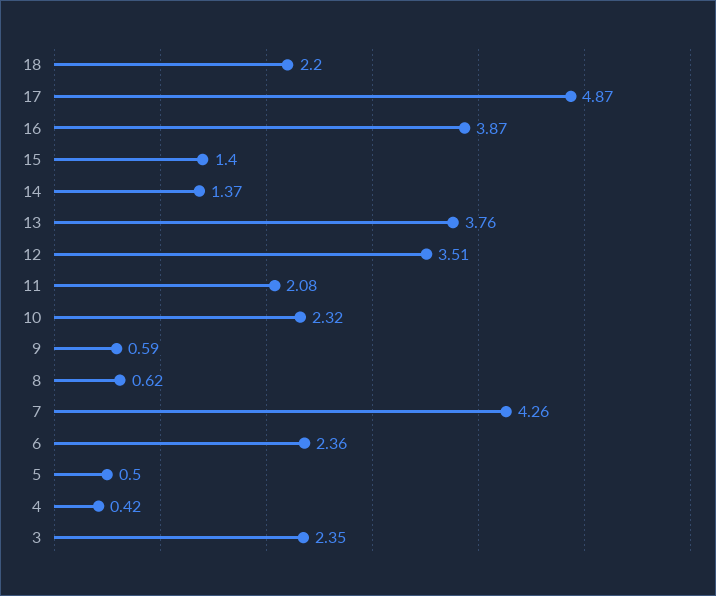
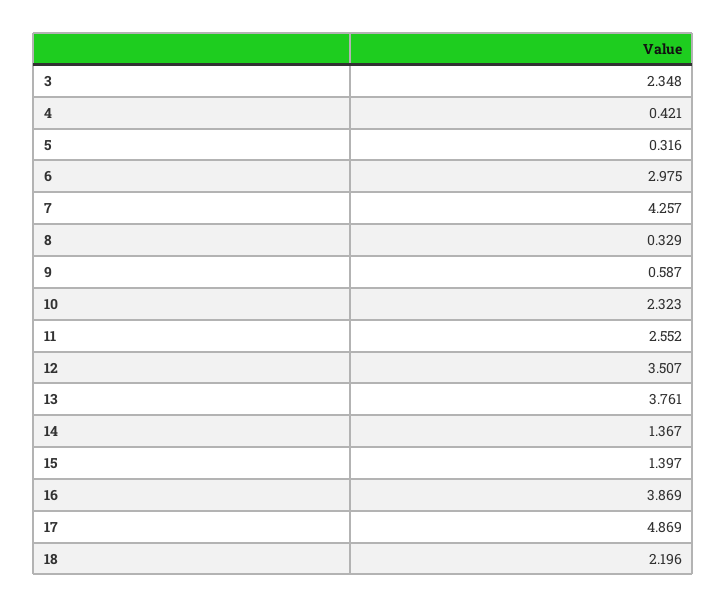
11: 2.08 -> 2.552
8: 0.62 -> 0.329
6: 2.36 -> 2.975
5: 0.5 -> 0.316

